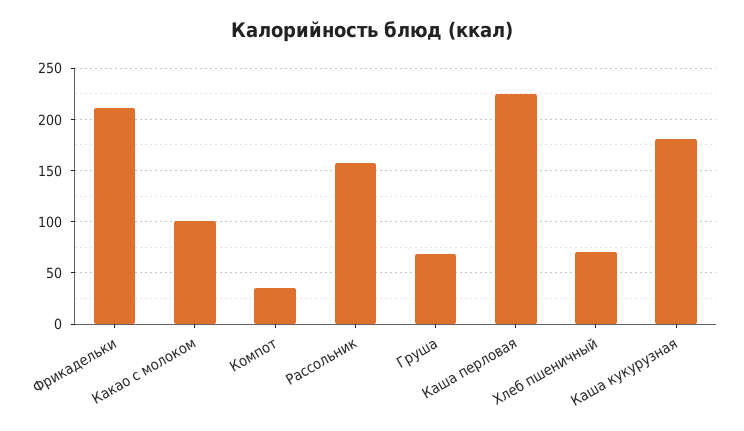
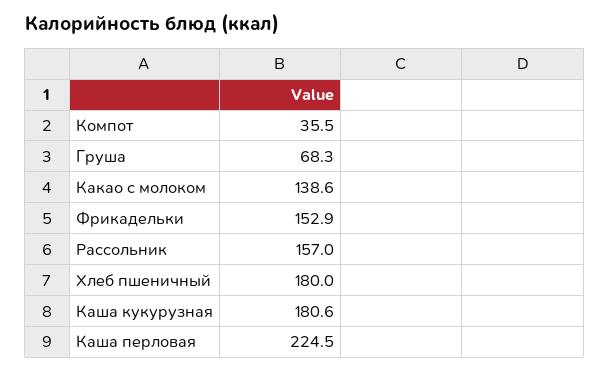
Фрикадельки: 210 -> 152.9
Какао с молоком: 100 -> 138.6
Хлеб пшеничный: 70 -> 180

